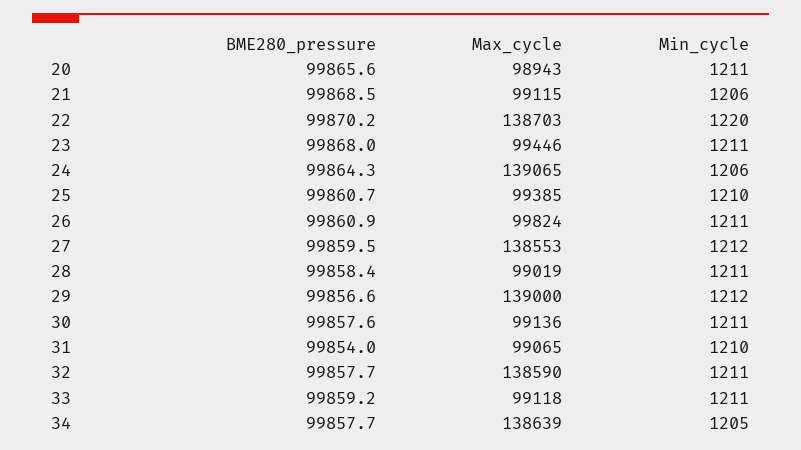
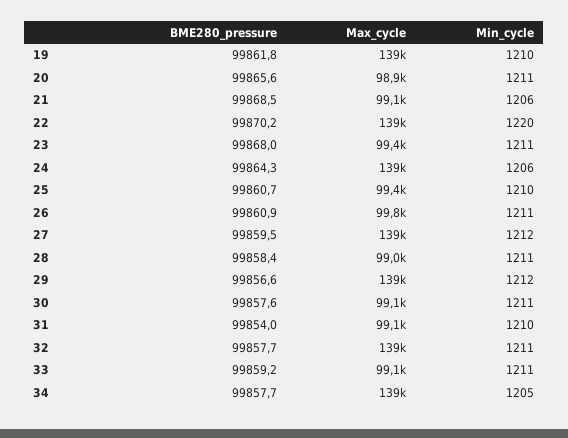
BME280_pressure, 19: none -> 99861.8
Max_cycle, 19: none -> 139000
Min_cycle, 19: none -> 1210

